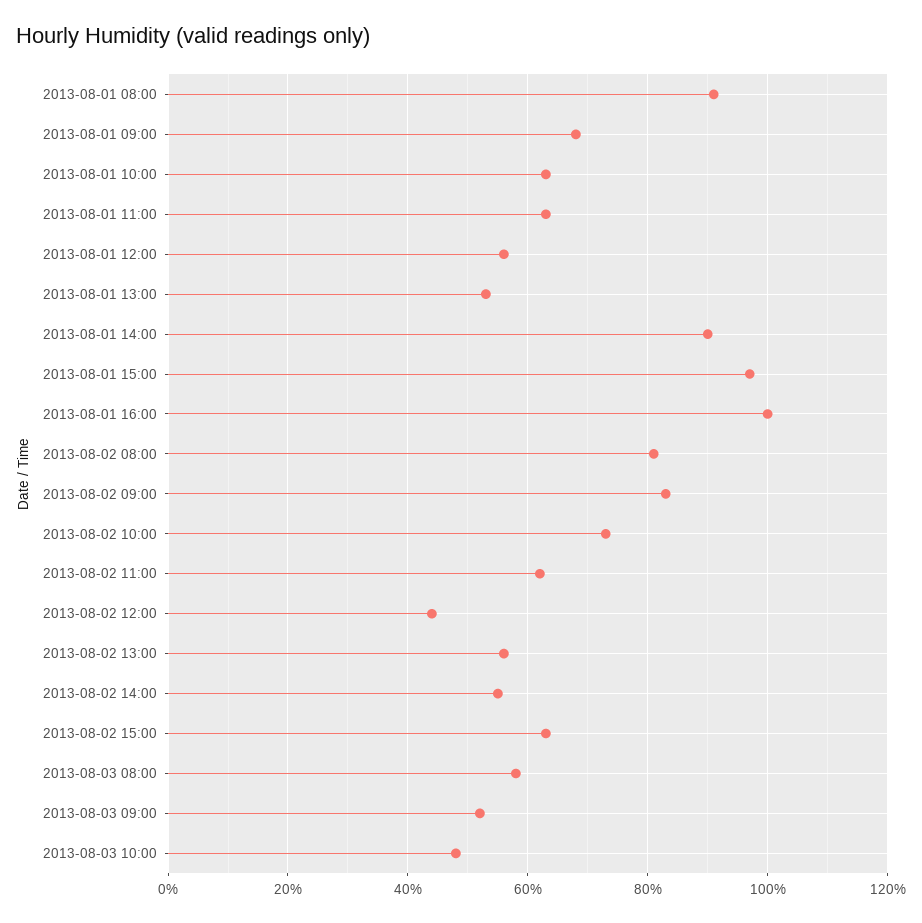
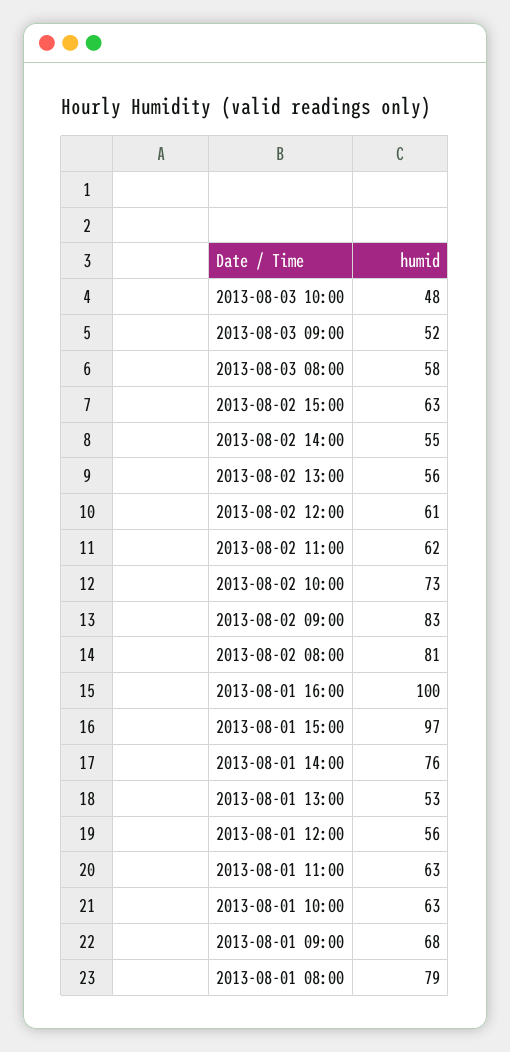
2013-08-01 08:00: 90 -> 79
2013-08-01 14:00: 90 -> 76
2013-08-02 12:00: 45 -> 61

